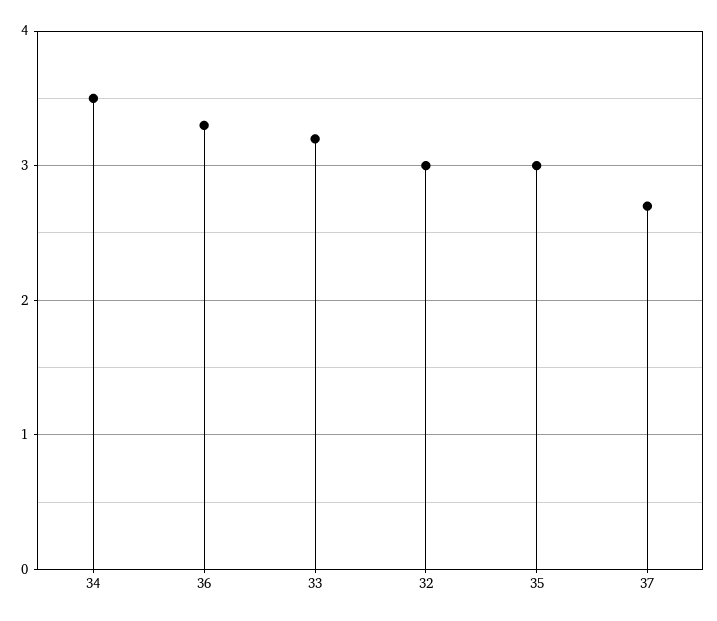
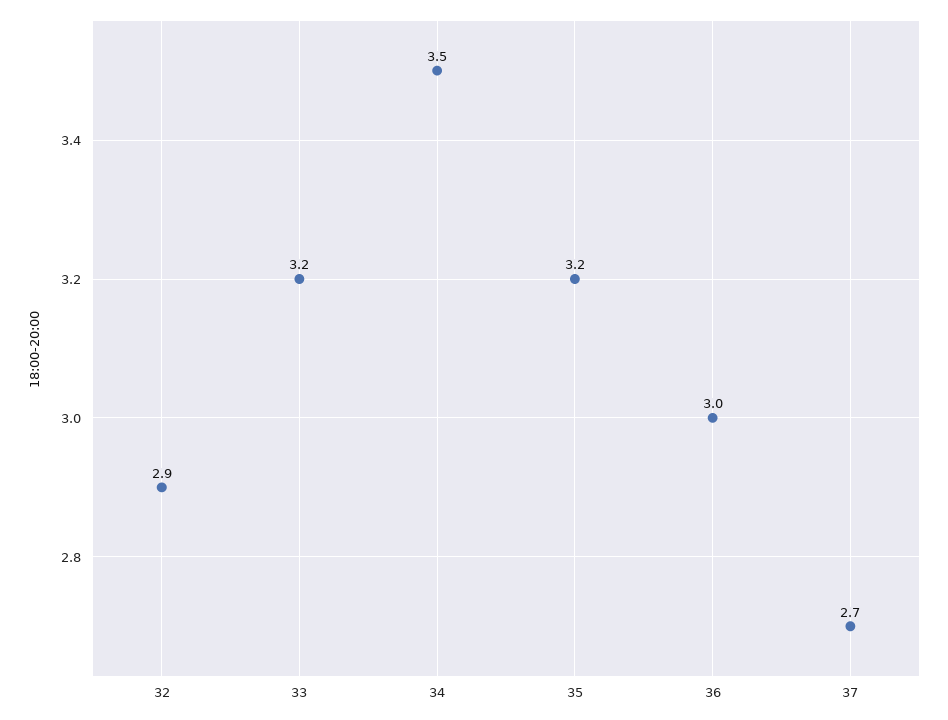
36: 3.3 -> 3
32: 3 -> 2.9
35: 3 -> 3.2

